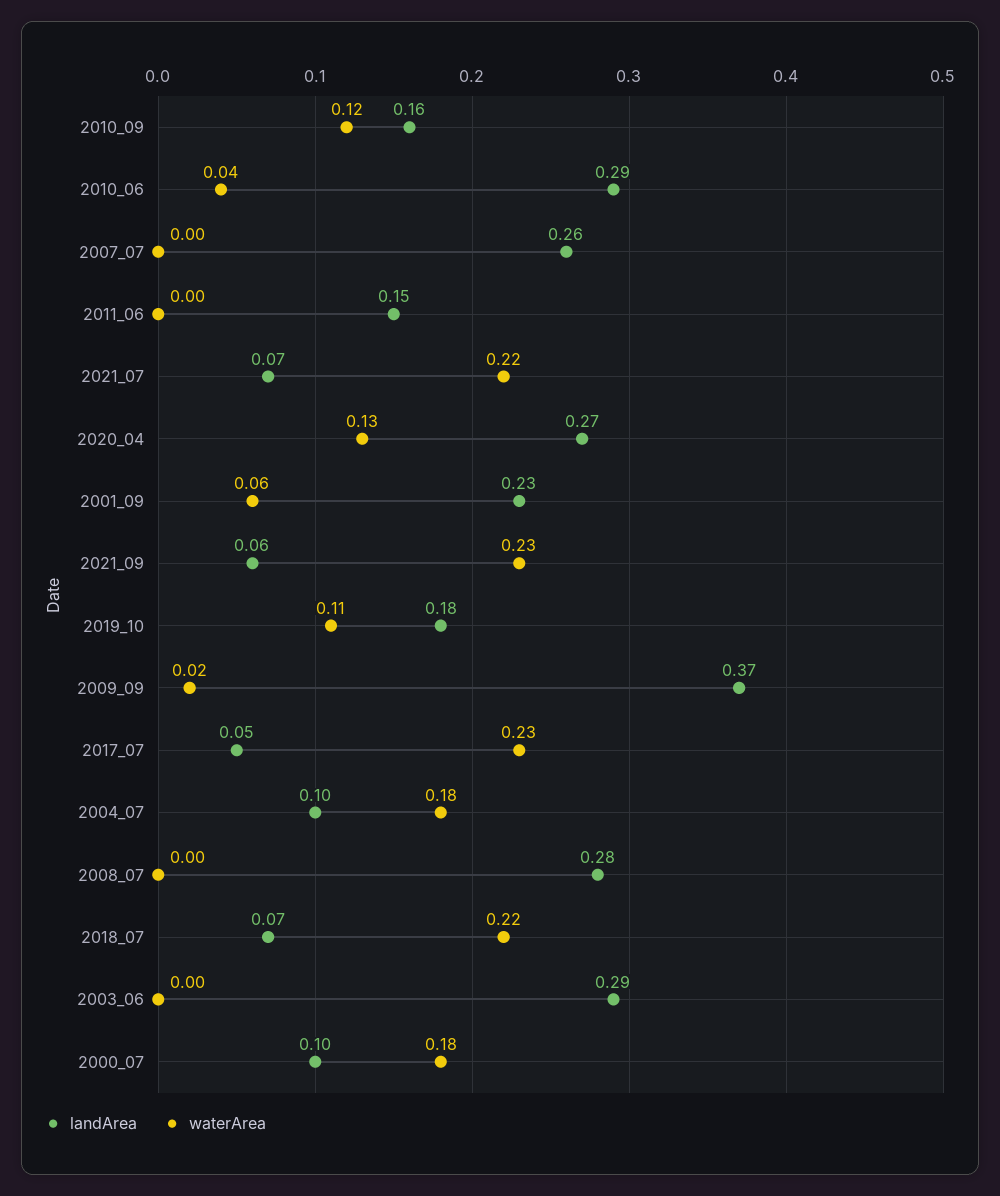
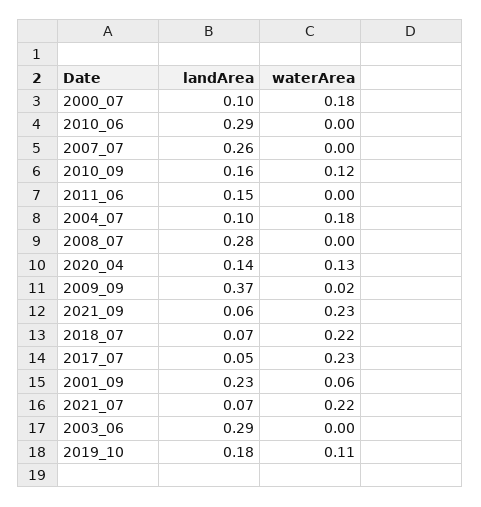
waterArea, 2010_06: 0.04 -> 0
landArea, 2020_04: 0.27 -> 0.14

